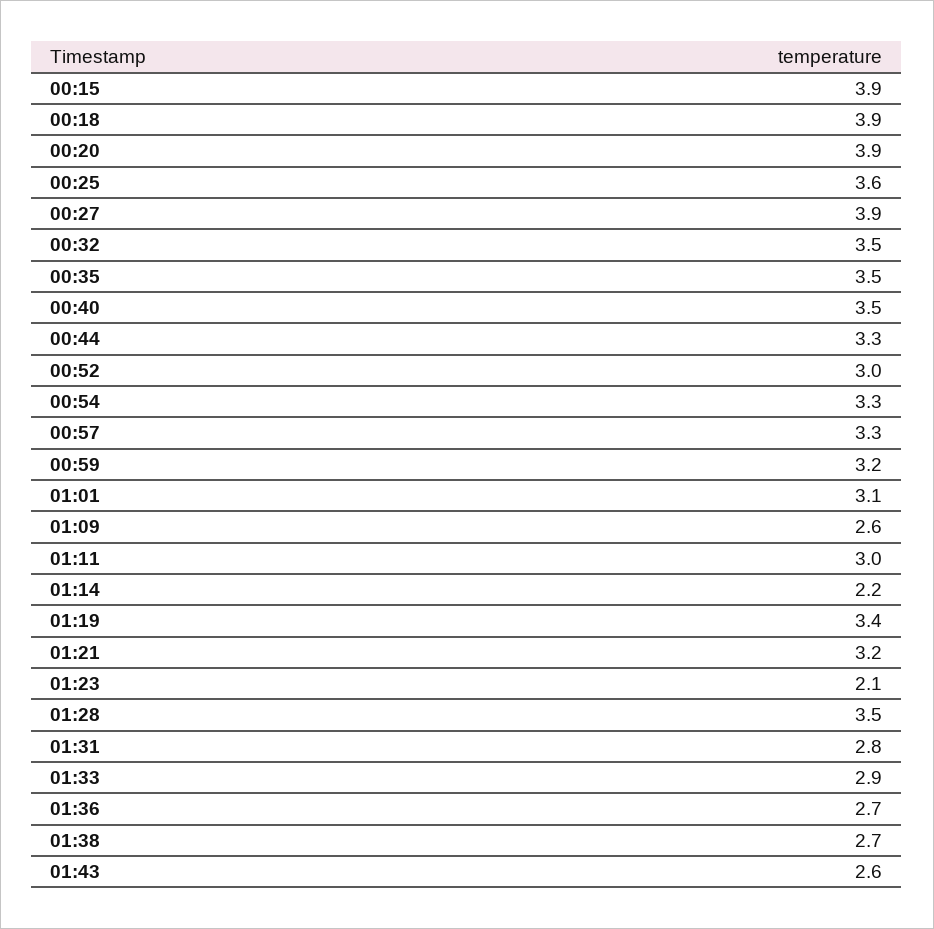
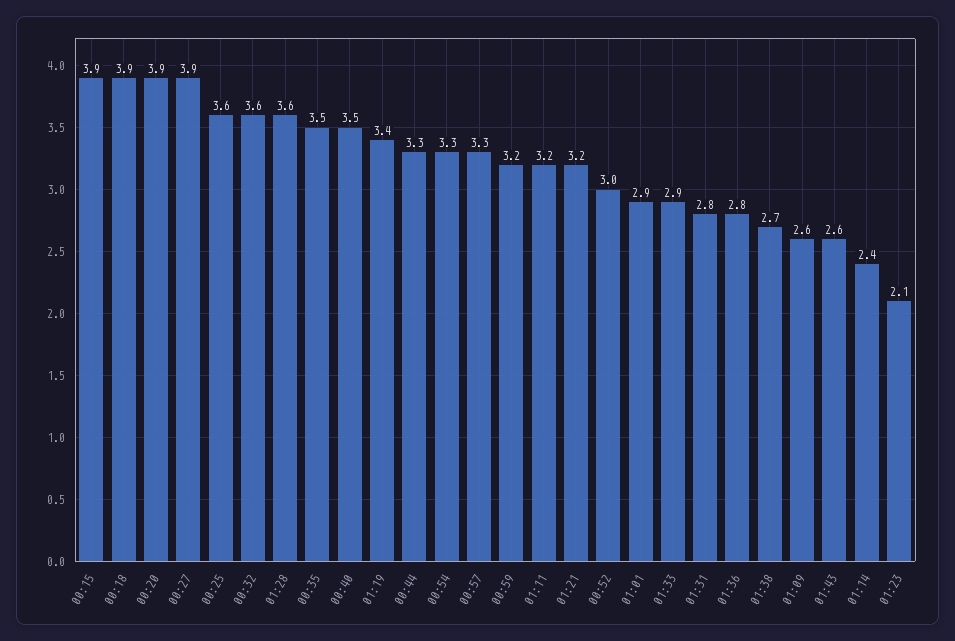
00:32: 3.5 -> 3.6
01:01: 3.1 -> 2.9
01:11: 3 -> 3.2
01:14: 2.2 -> 2.4
01:28: 3.5 -> 3.6
01:36: 2.7 -> 2.8

